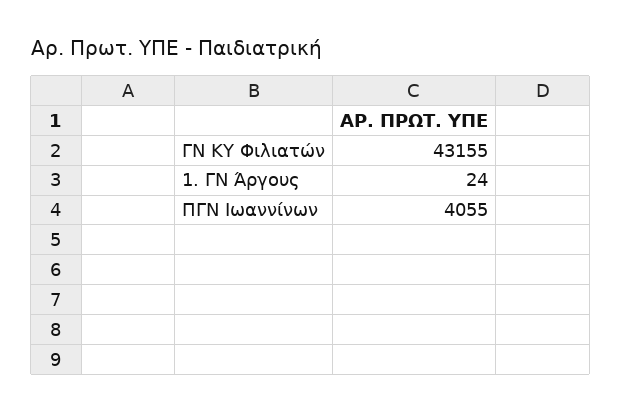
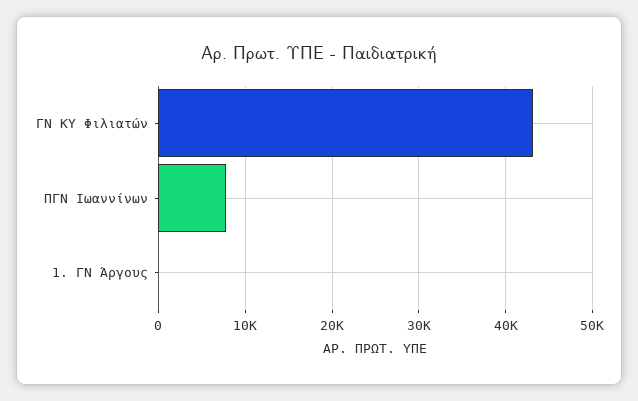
ΠΓΝ Ιωαννίνων: 4055 -> 8000

